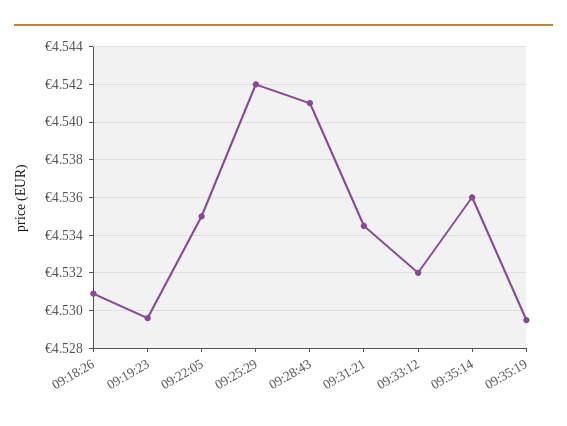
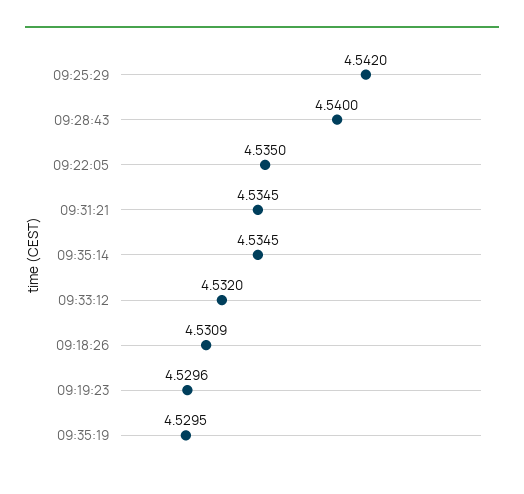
09:28:43: 4.541 -> 4.54
09:35:14: 4.536 -> 4.5345

